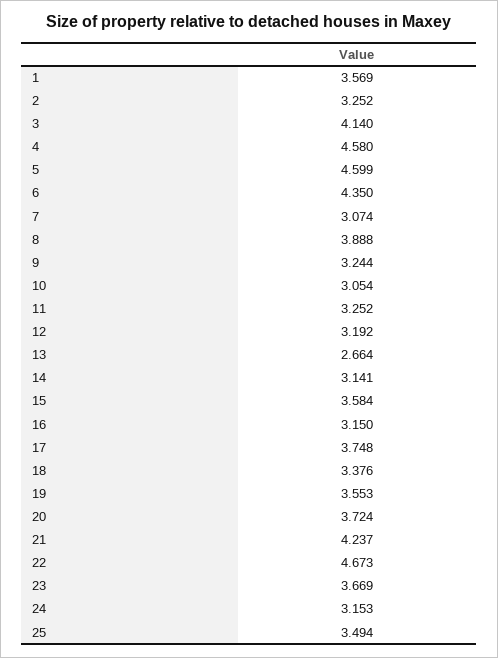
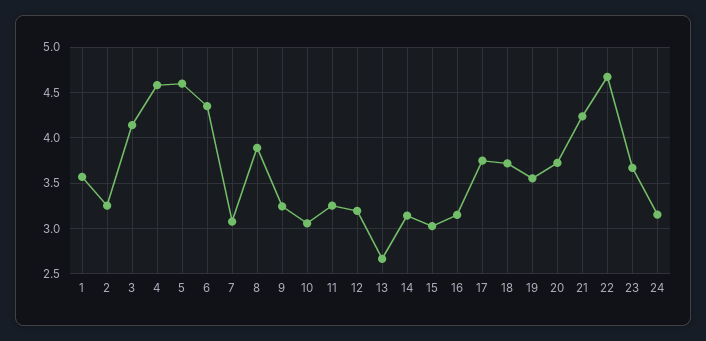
15: 3.584 -> 3
18: 3.376 -> 3.7
25: 3.494 -> none

